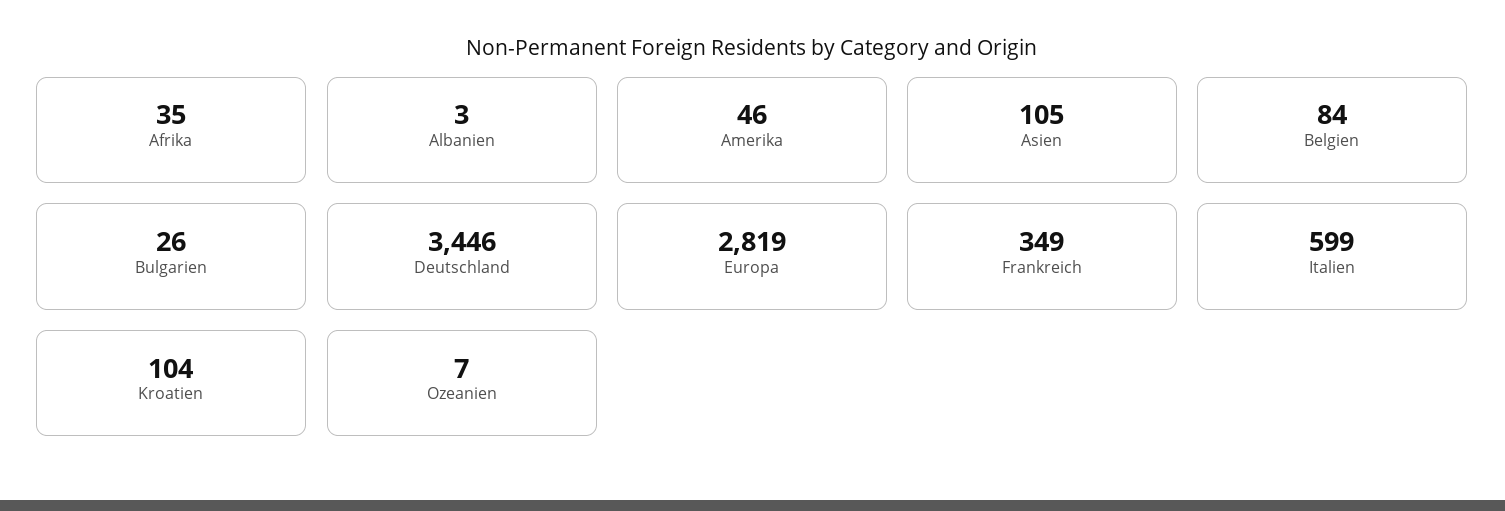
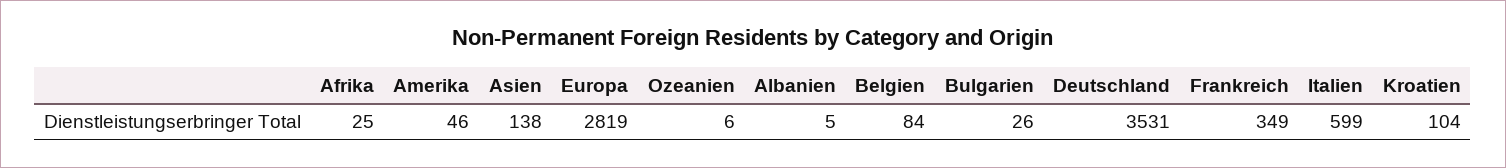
Afrika: 35 -> 25
Albanien: 3 -> 5
Asien: 105 -> 138
Deutschland: 3446 -> 3531
Ozeanien: 7 -> 6

